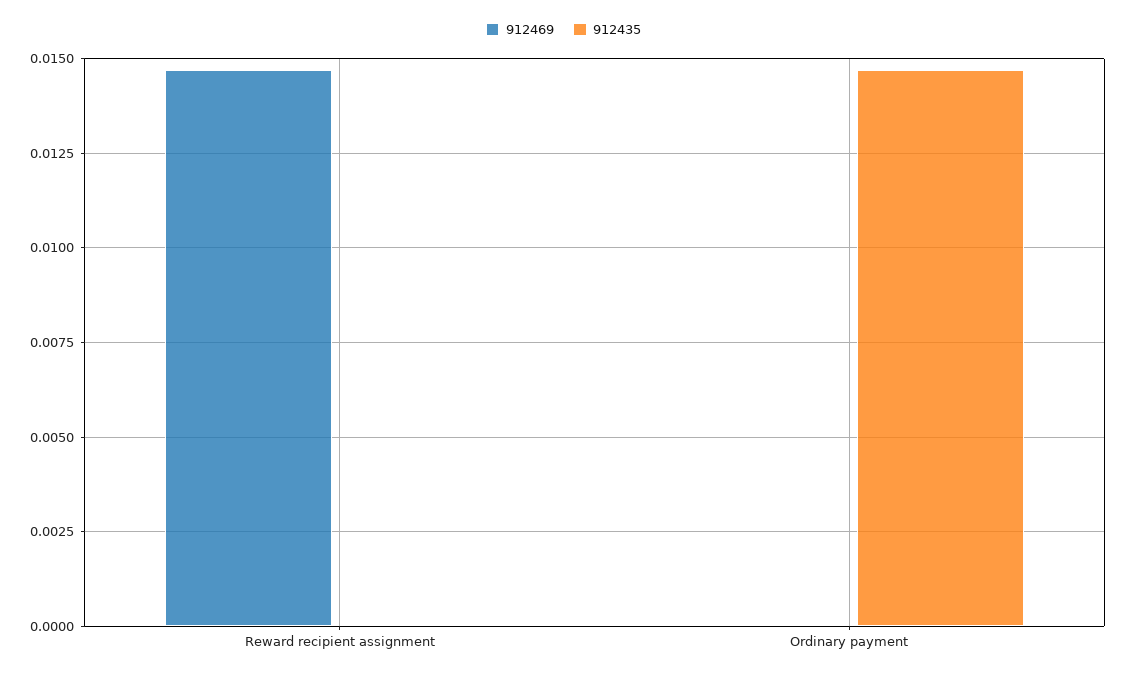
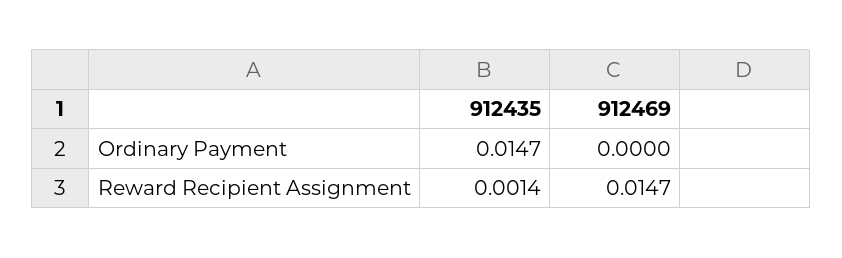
912435, Reward recipient assignment: 0 -> 0.0014

